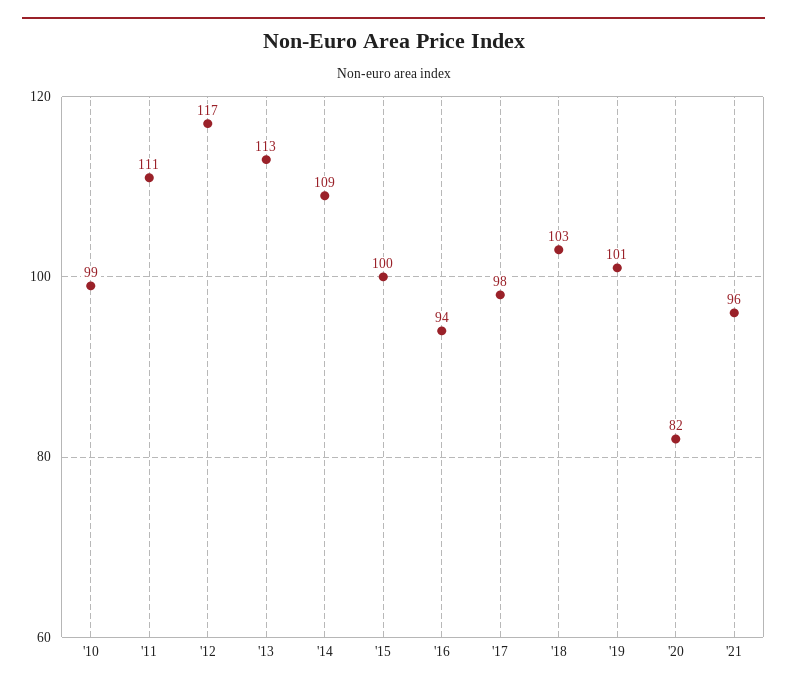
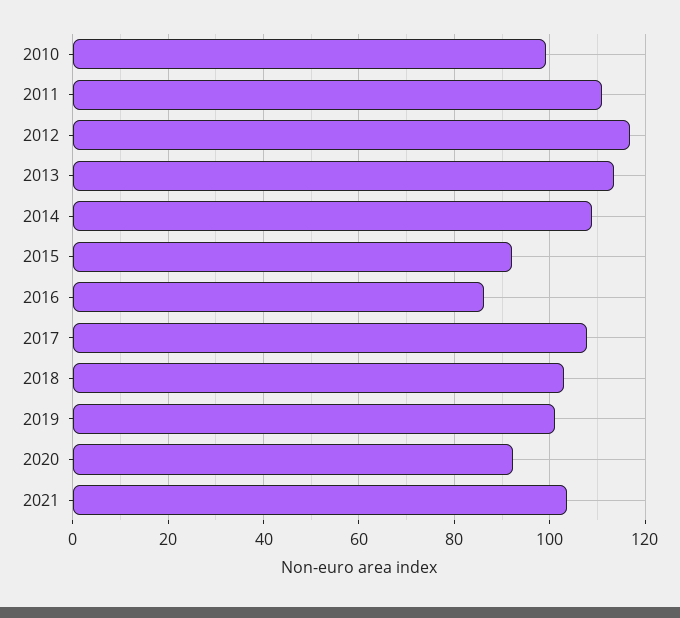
'15: 100 -> 92
'16: 94 -> 86
'17: 98 -> 108
'20: 82 -> 92
'21: 96 -> 104

